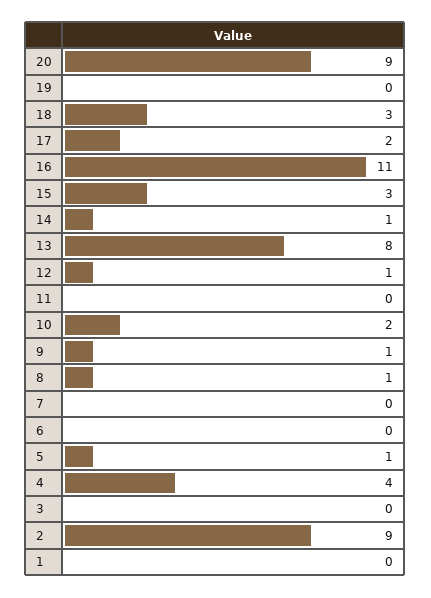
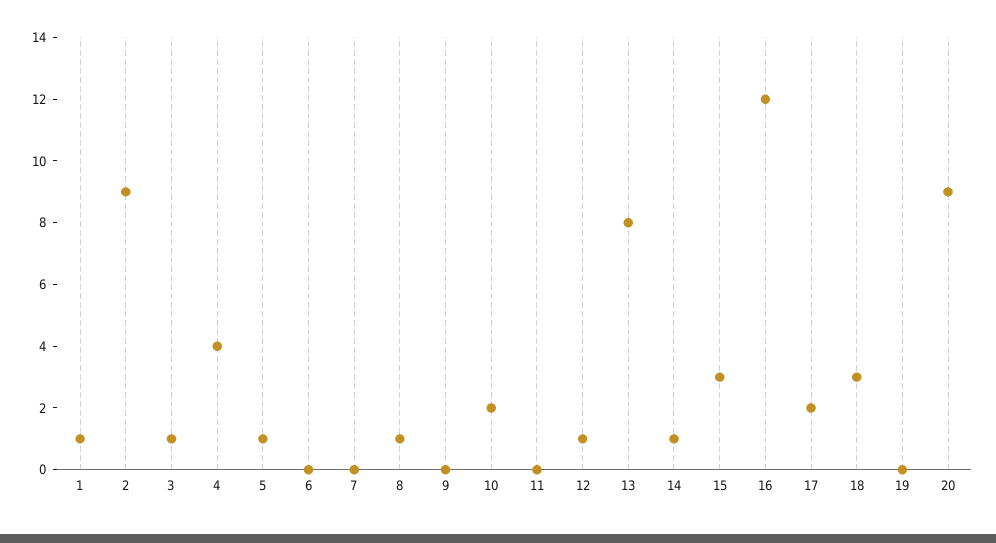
16: 11 -> 12
9: 1 -> 0
3: 0 -> 1
1: 0 -> 1

